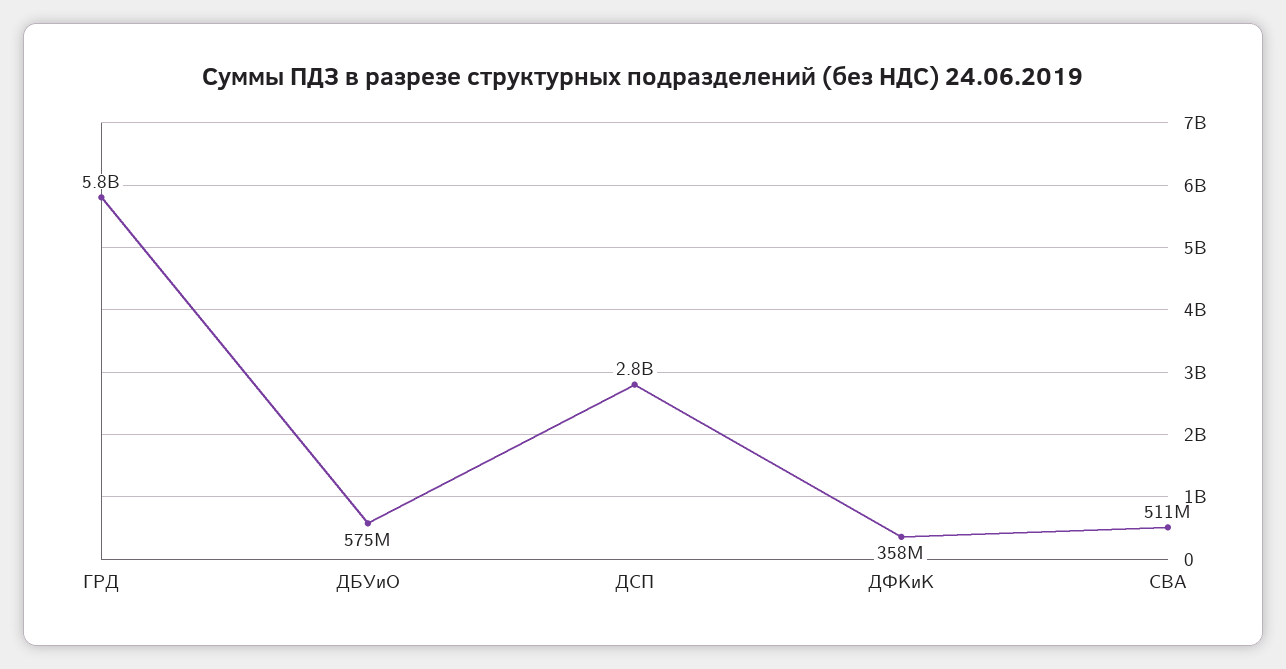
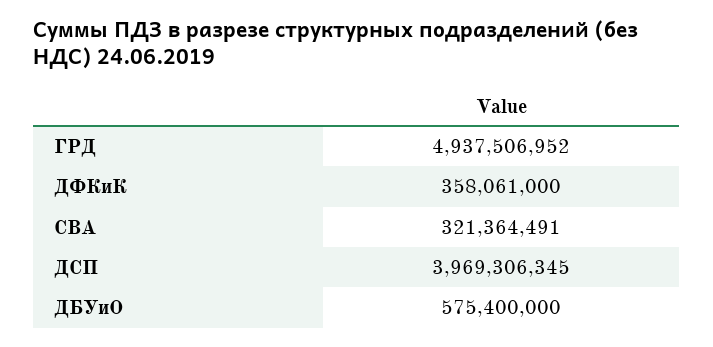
ГРД: 5800000000 -> 4937506952
ДСП: 2800000000 -> 3969306345
СВА: 511000000 -> 321364491

